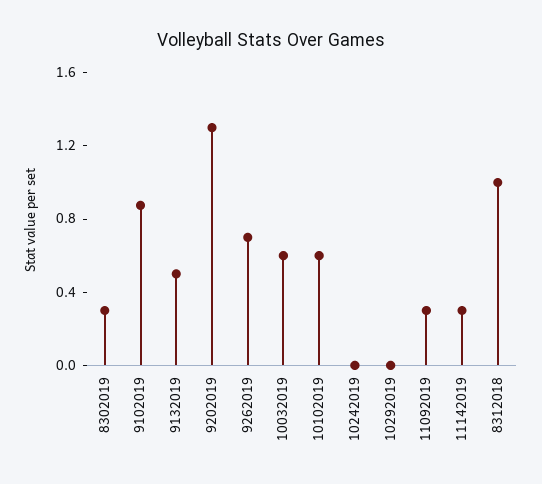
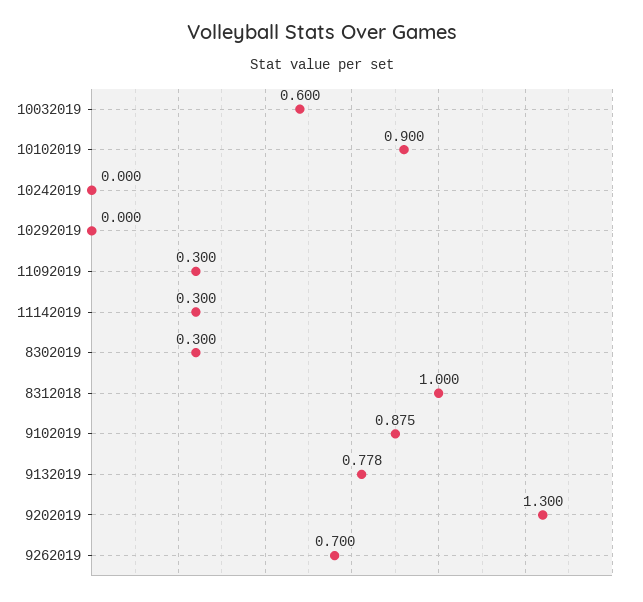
9132019: 0.5 -> 0.778
10102019: 0.6 -> 0.9

